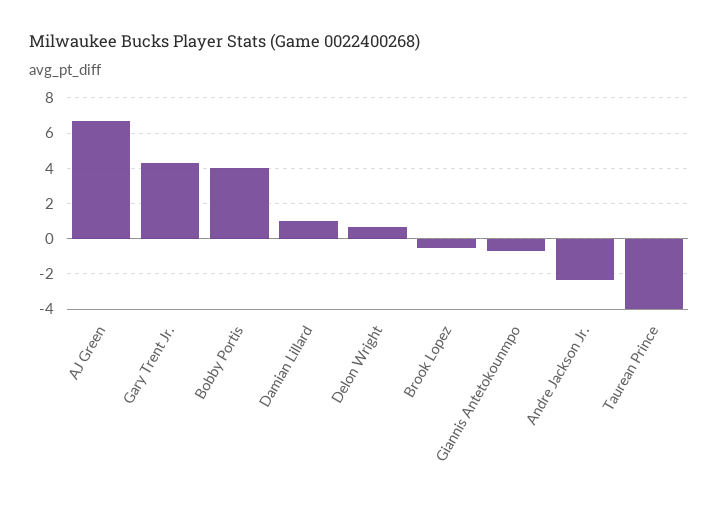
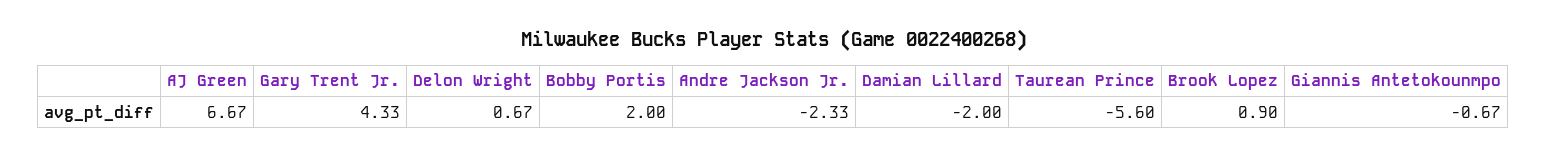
Bobby Portis: 4 -> 2
Damian Lillard: 1 -> -2
Brook Lopez: -0.5 -> 0.9
Taurean Prince: -4 -> -5.6

